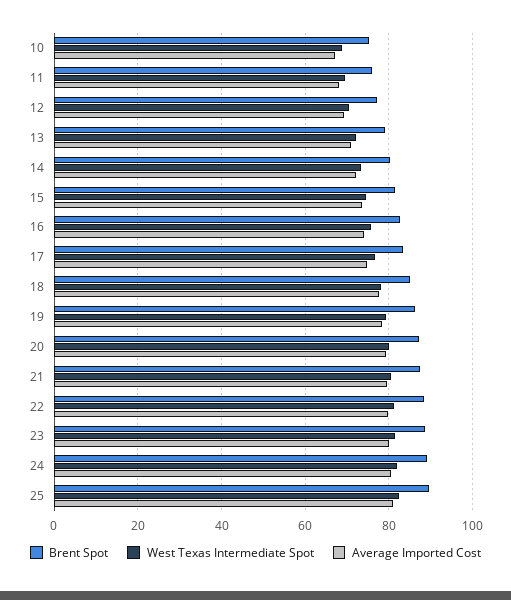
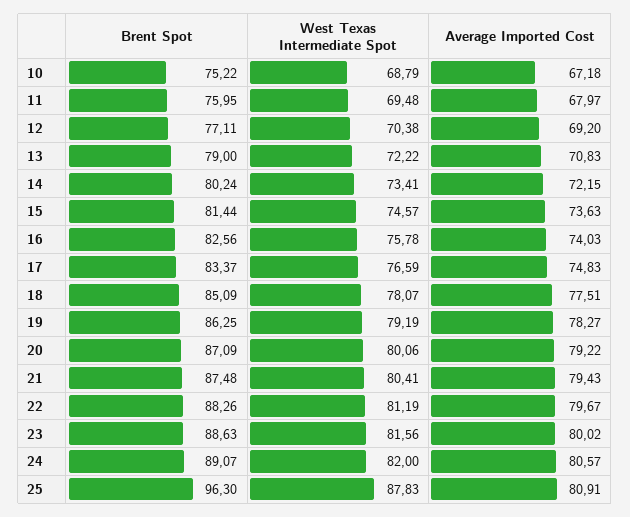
Brent Spot, 25: 90 -> 96.3
West Texas Intermediate Spot, 25: 82 -> 87.83

